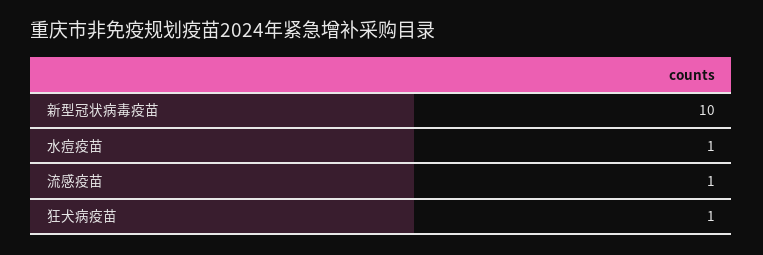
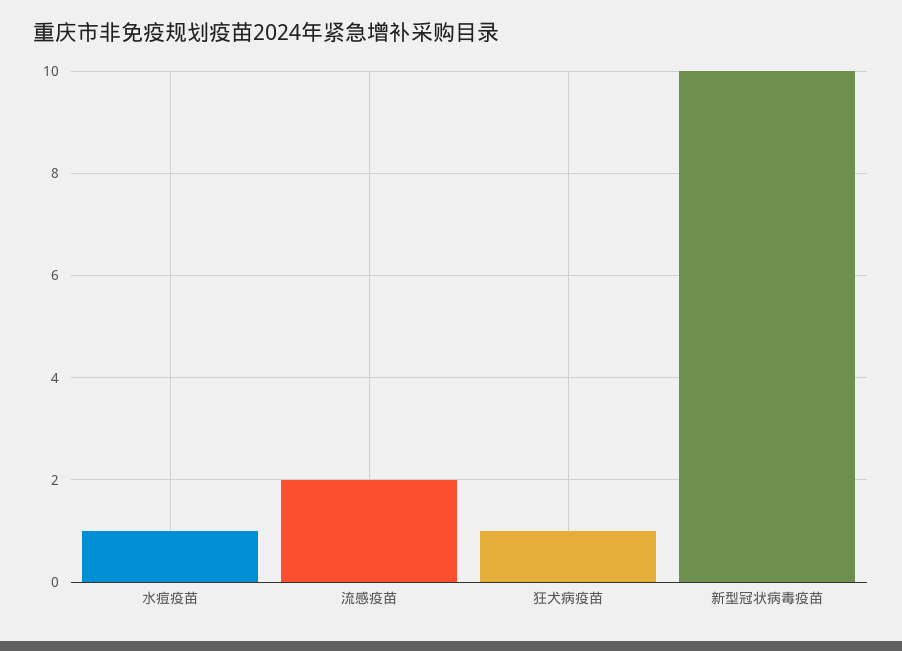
流感疫苗: 1 -> 2

